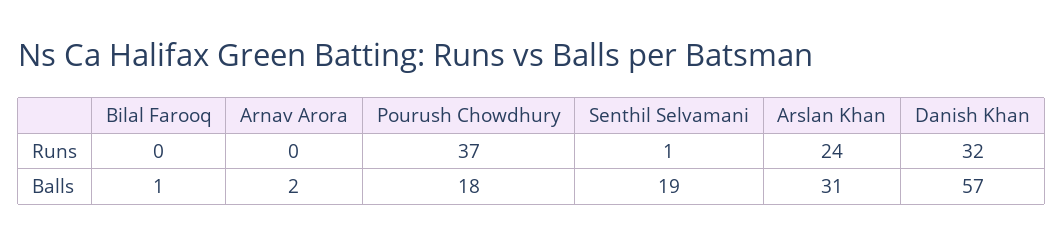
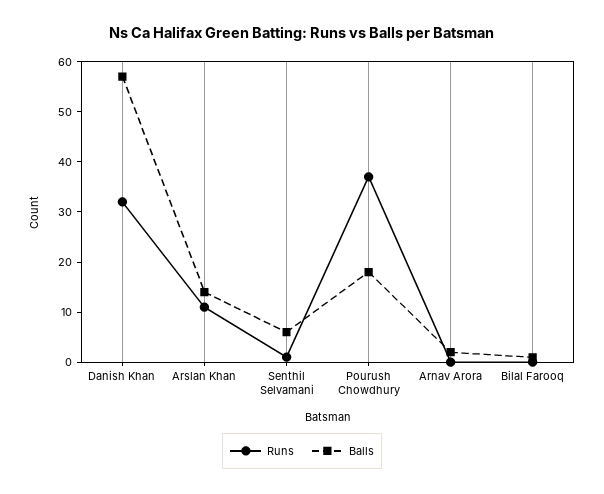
Runs, Arslan Khan: 24 -> 10
Balls, Senthil Selvamani: 19 -> 5
Balls, Arslan Khan: 31 -> 15

